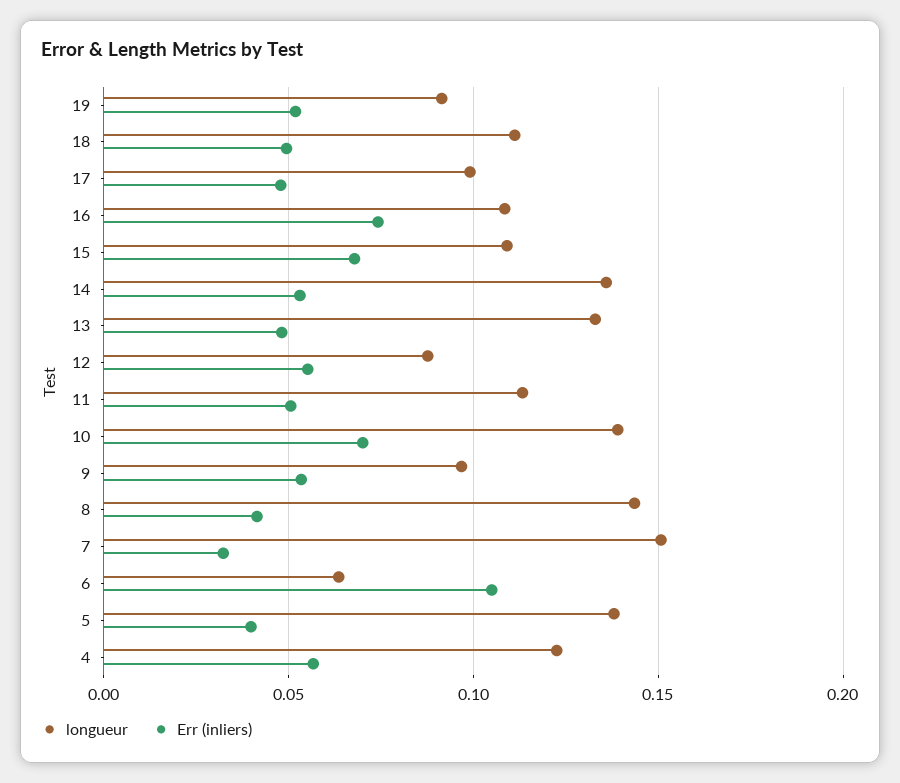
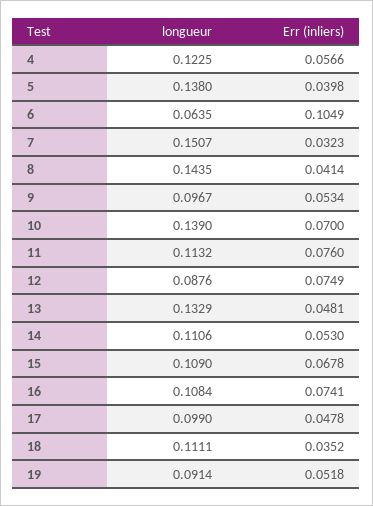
Err (inliers), 18: 0.05 -> 0.0352
longueur, 14: 0.135 -> 0.1106
Err (inliers), 12: 0.055 -> 0.0749
Err (inliers), 11: 0.05 -> 0.076

